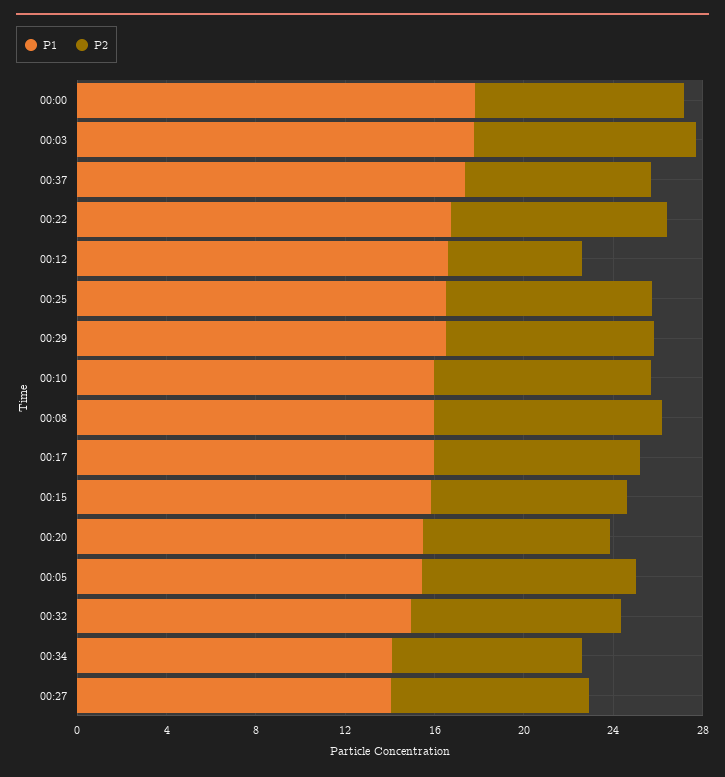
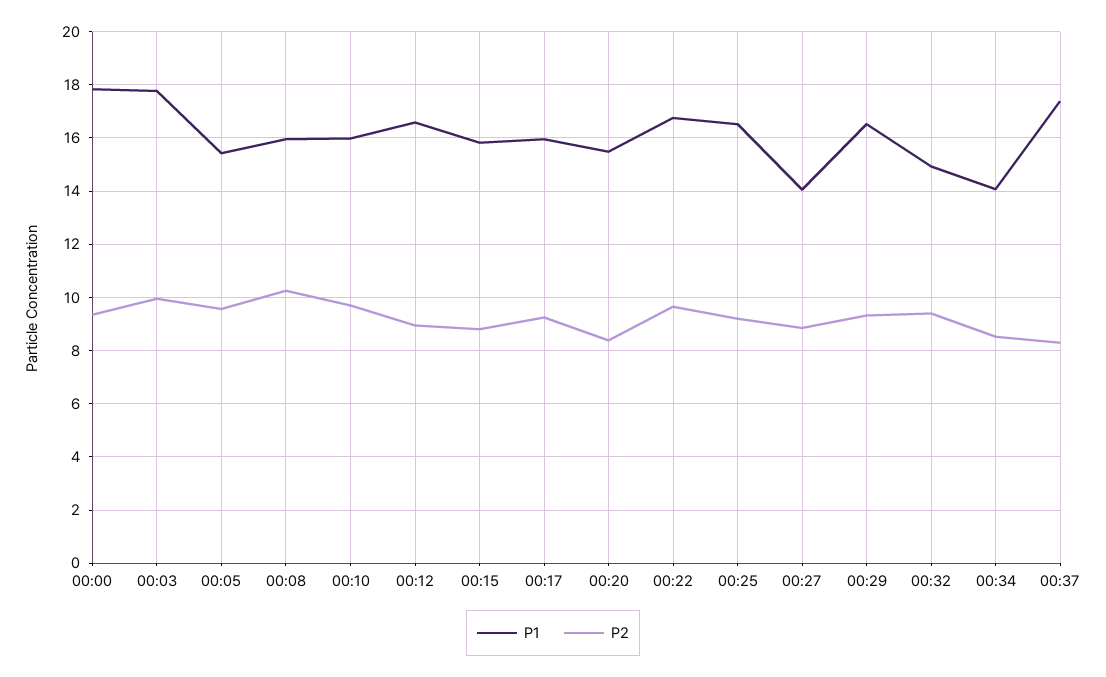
P2, 00:12: 6 -> 9

